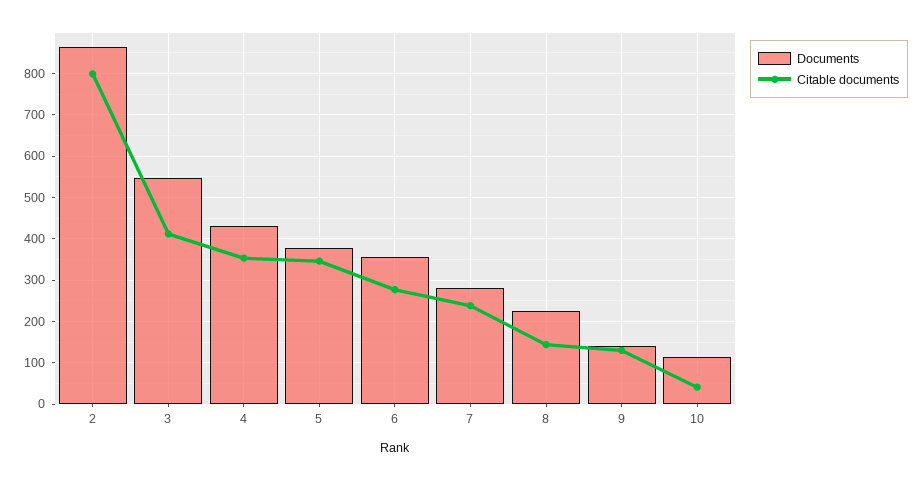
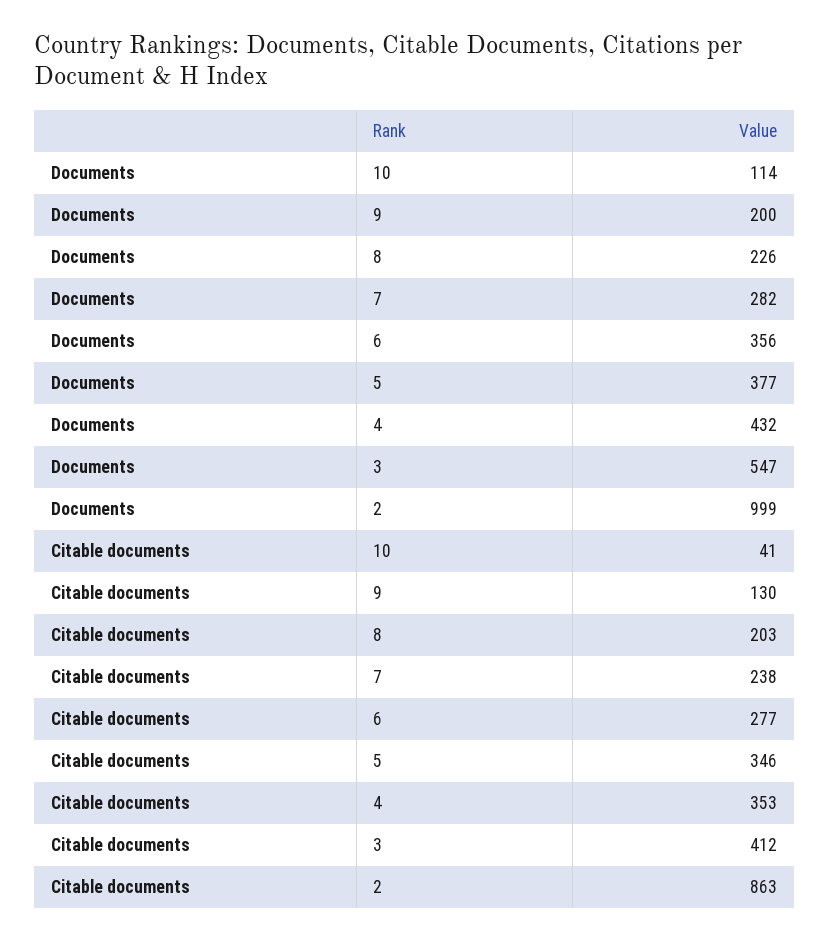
Documents, 2: 860 -> 999
Citable documents, 2: 800 -> 863
Citable documents, 8: 140 -> 203
Documents, 9: 140 -> 200

